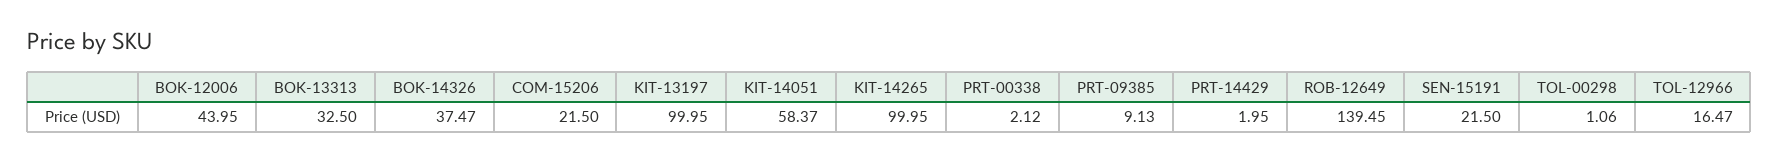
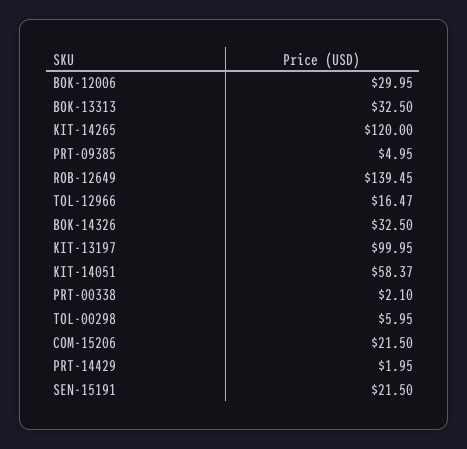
BOK-12006: 43.95 -> 29.95
BOK-14326: 37.47 -> 32.5
KIT-14265: 99.95 -> 120
PRT-00338: 2.12 -> 2.1
PRT-09385: 9.13 -> 4.95
TOL-00298: 1.06 -> 5.95

